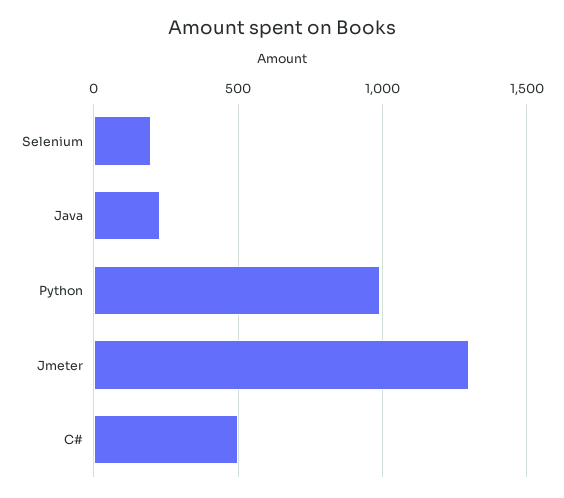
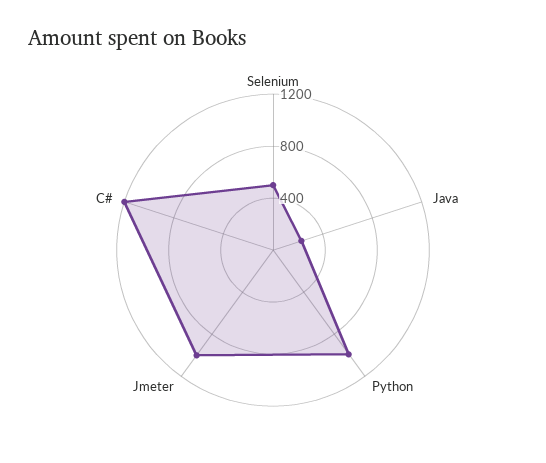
Selenium: 200 -> 500
Jmeter: 1300 -> 1000
C#: 500 -> 1200

